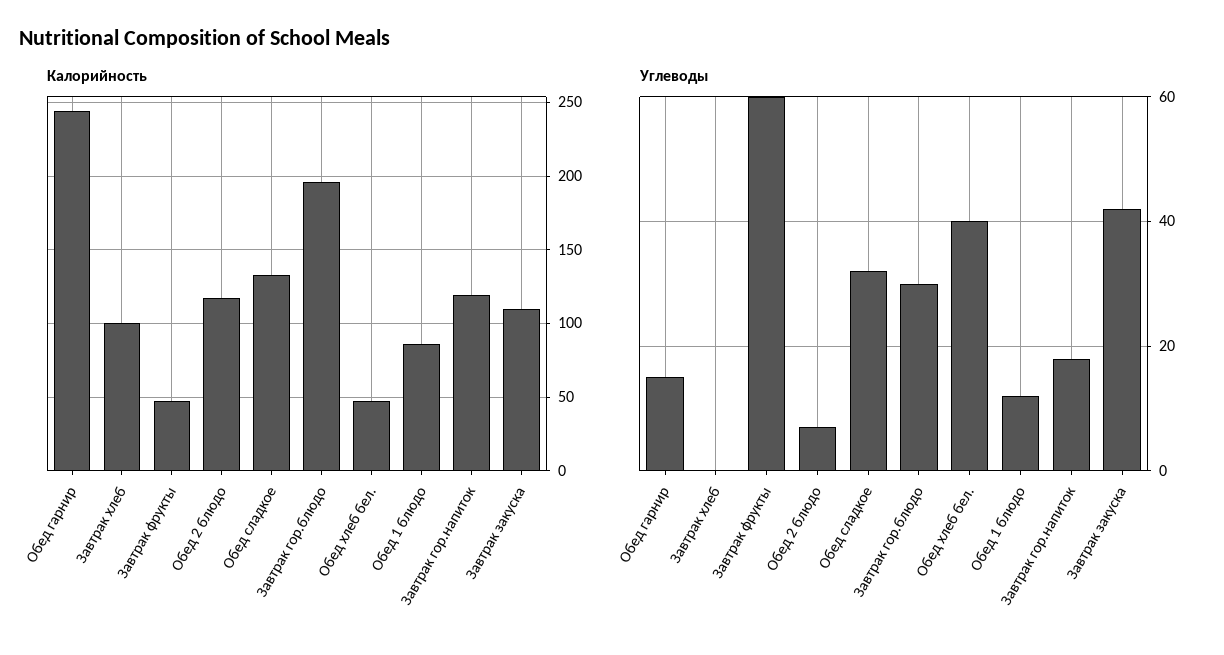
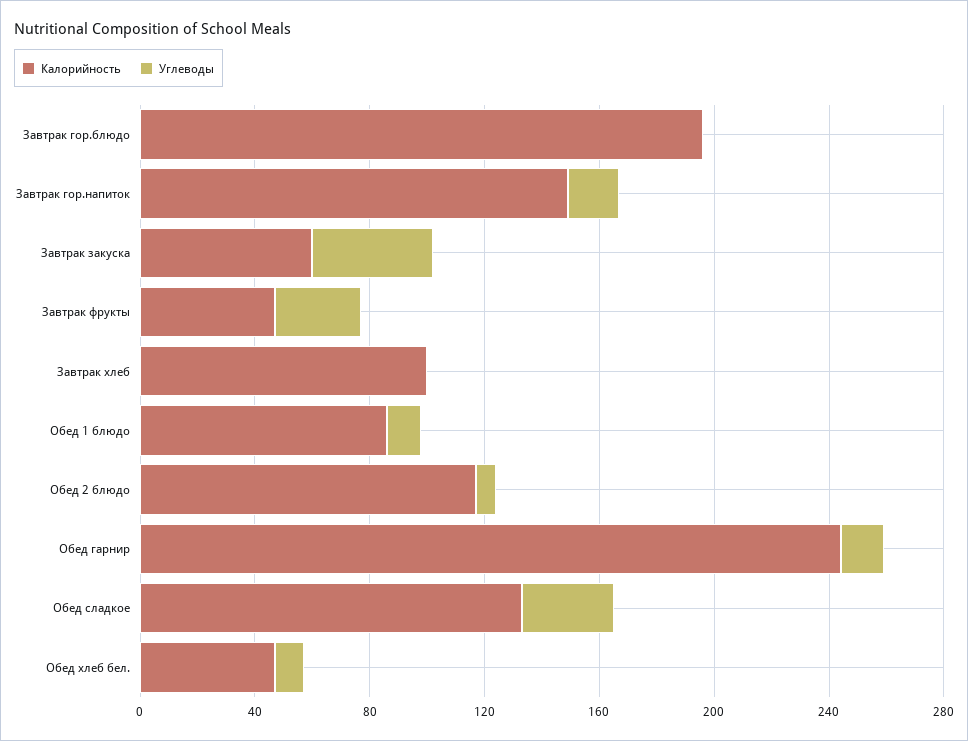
Калорийность, Завтрак гор.напиток: 120 -> 150
Калорийность, Завтрак закуска: 110 -> 60
Углеводы, Завтрак фрукты: 60 -> 30
Углеводы, Завтрак гор.блюдо: 30 -> 0
Углеводы, Обед хлеб бел.: 40 -> 10

